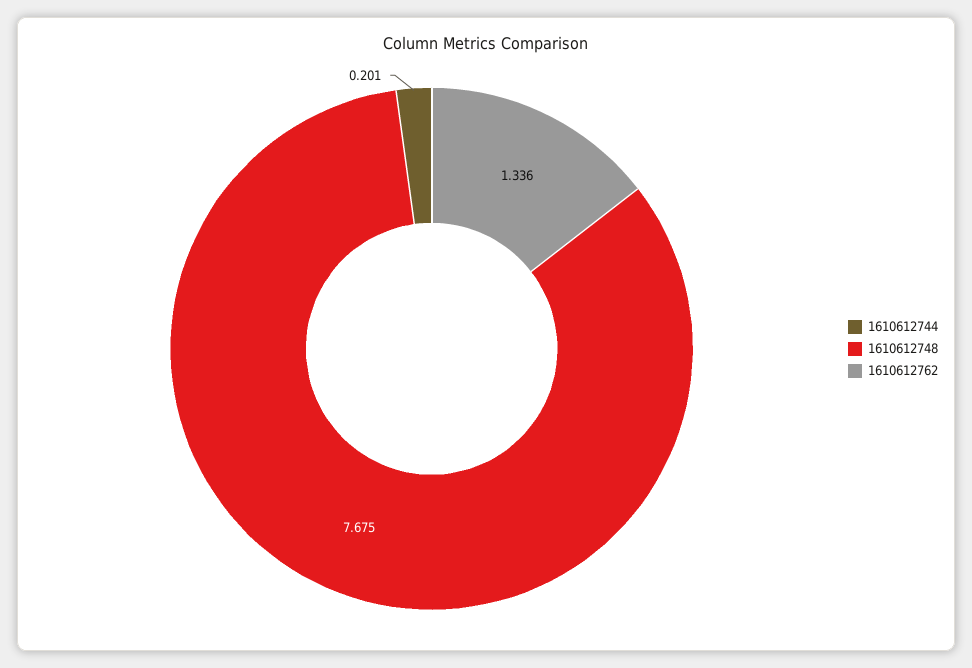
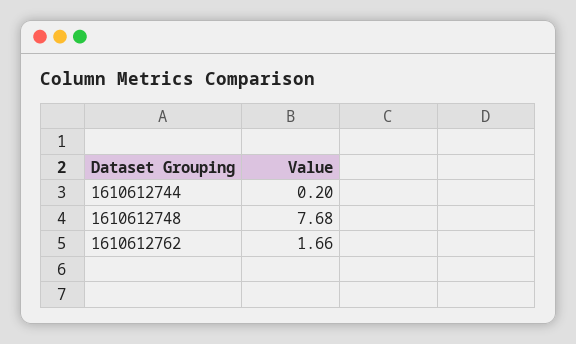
1610612762: 1.336 -> 1.66

